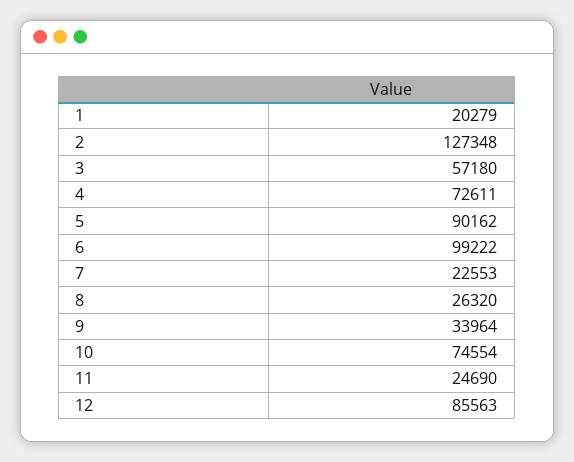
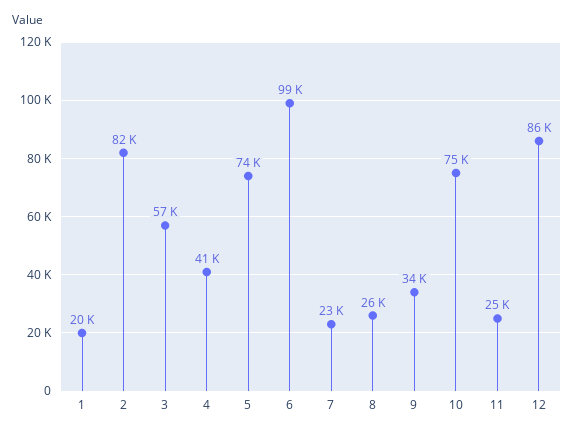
2: 127348 -> 82000
4: 72611 -> 41000
5: 90162 -> 74000

